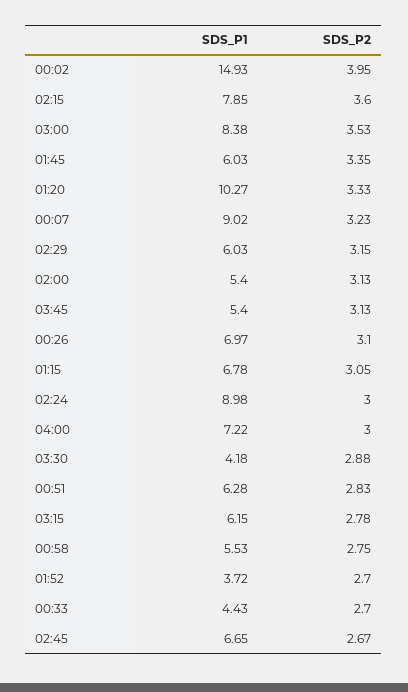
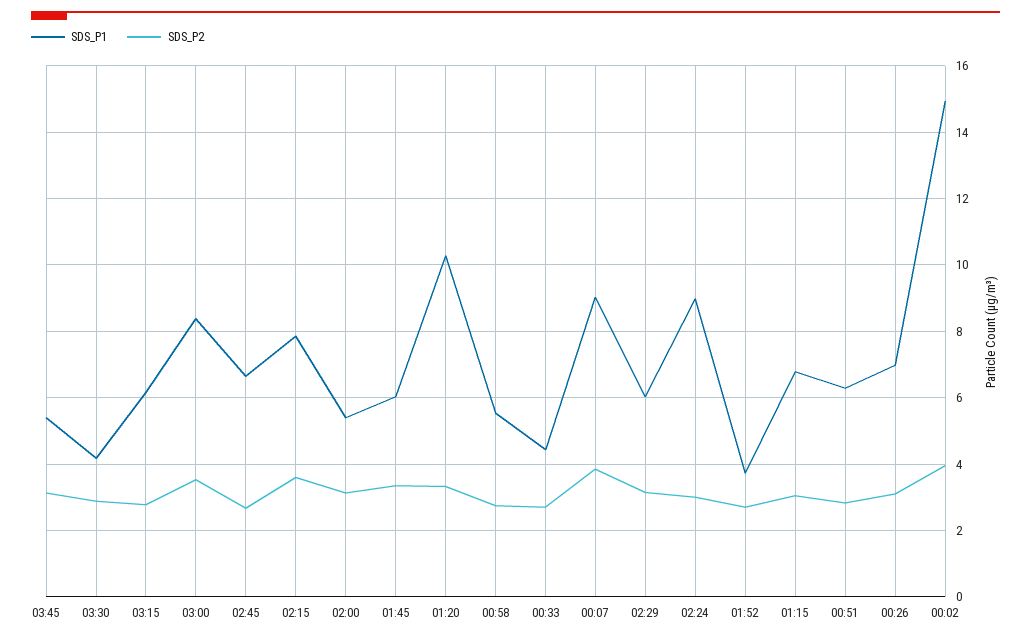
SDS_P2, 00:07: 3.23 -> 3.8
SDS_P1, 04:00: 7.22 -> none
SDS_P2, 04:00: 3 -> none

